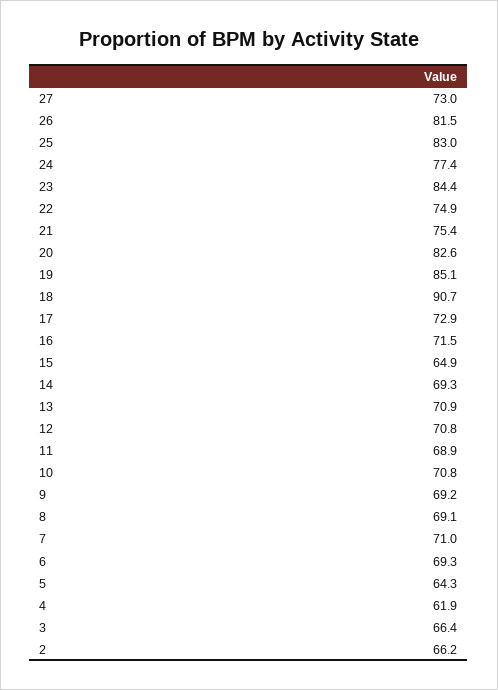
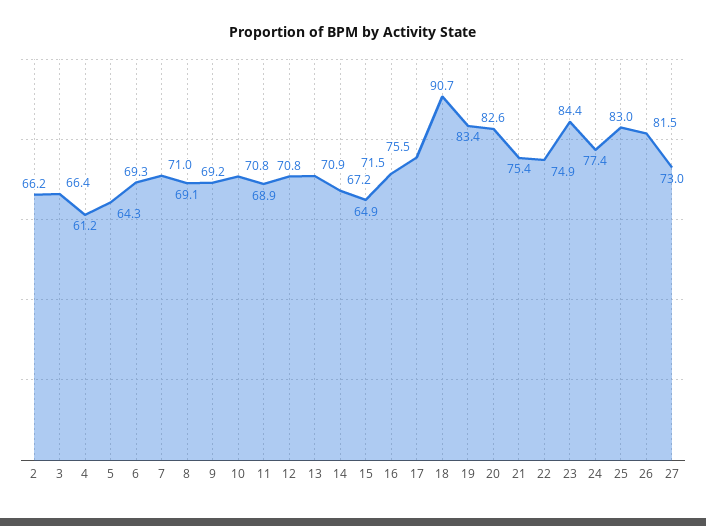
19: 85.1 -> 83.4
17: 72.9 -> 75.5
14: 69.3 -> 67.2
4: 61.9 -> 61.2

